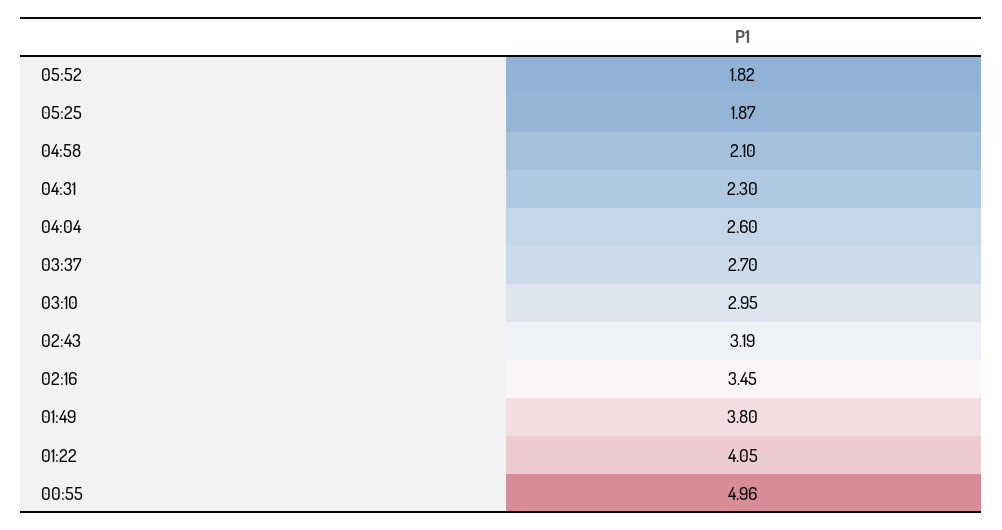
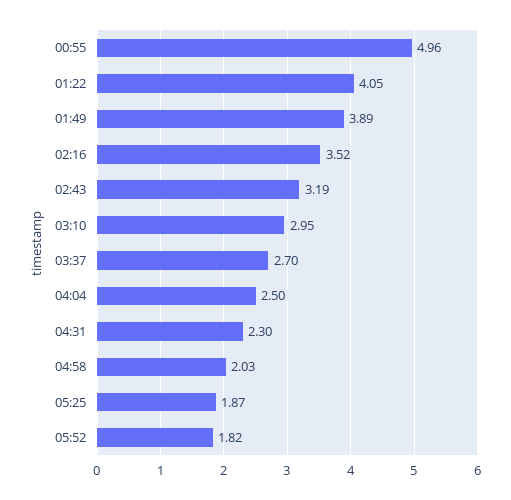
04:58: 2.1 -> 2.03
04:04: 2.6 -> 2.5
02:16: 3.45 -> 3.52
01:49: 3.8 -> 3.89

